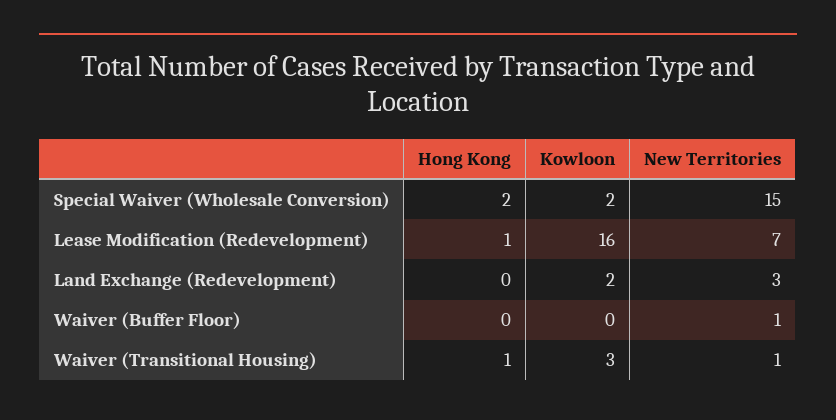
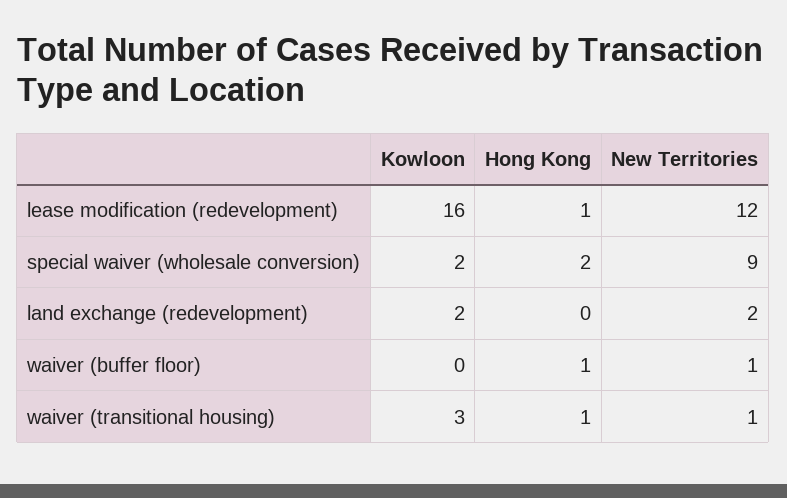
New Territories, Special Waiver (Wholesale Conversion): 15 -> 9
New Territories, Lease Modification (Redevelopment): 7 -> 12
New Territories, Land Exchange (Redevelopment): 3 -> 2
Hong Kong, Waiver (Buffer Floor): 0 -> 1

